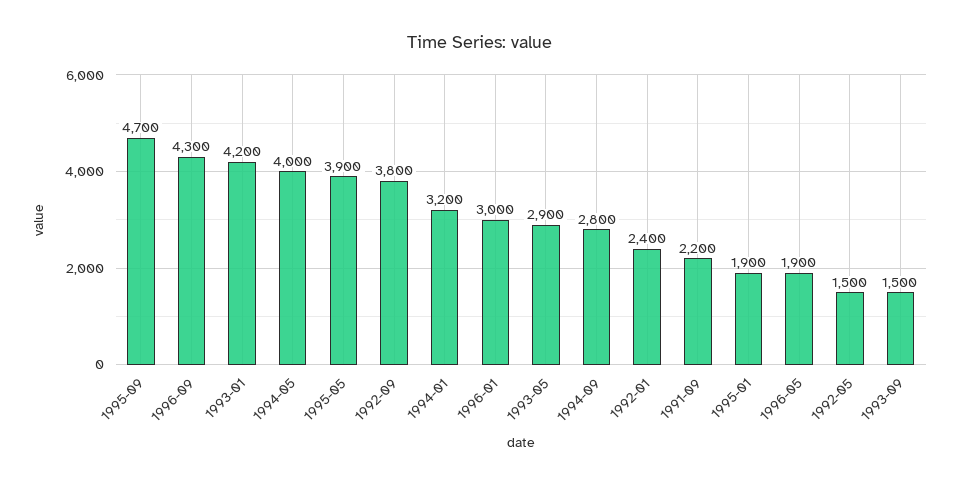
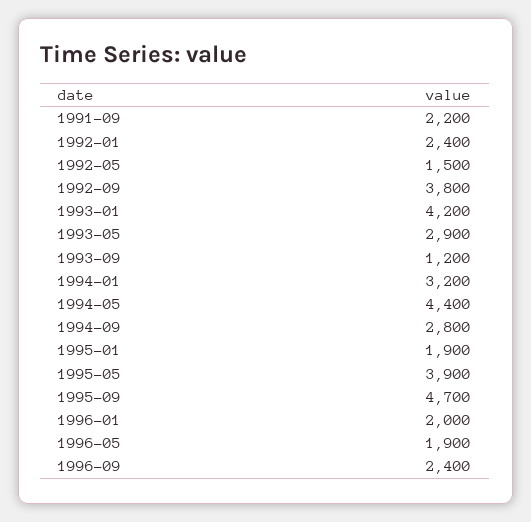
1996-09: 4300 -> 2400
1994-05: 4000 -> 4400
1996-01: 3000 -> 2000
1993-09: 1500 -> 1200

